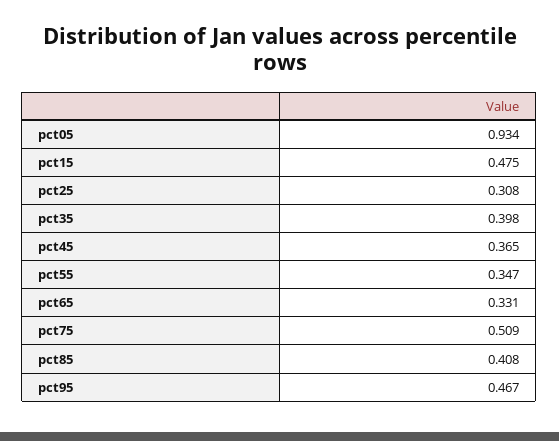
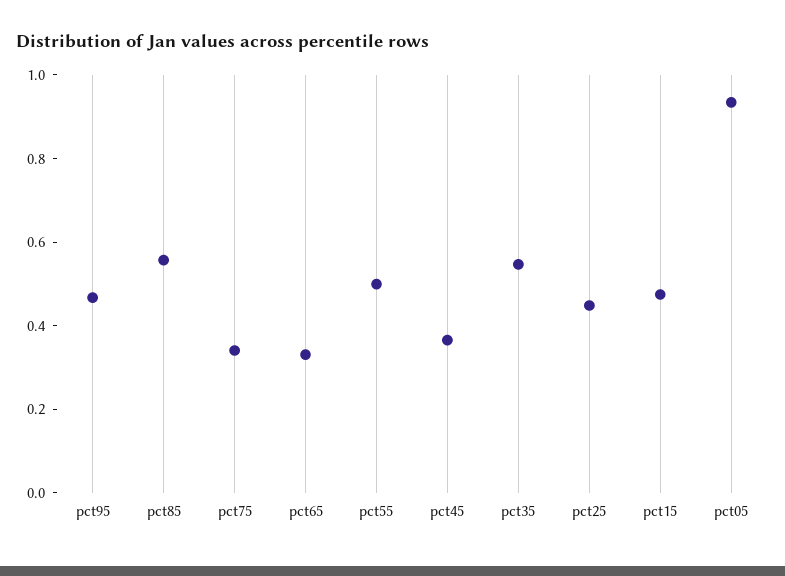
pct25: 0.308 -> 0.45
pct35: 0.398 -> 0.55
pct55: 0.347 -> 0.5
pct75: 0.509 -> 0.35
pct85: 0.408 -> 0.55

